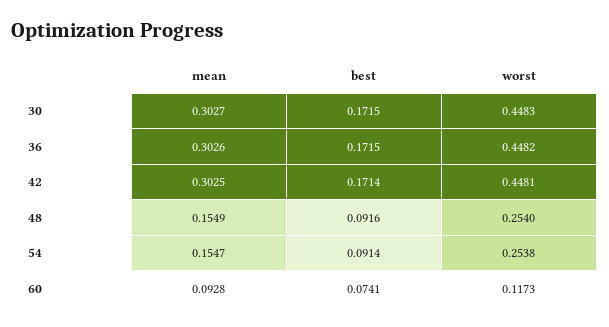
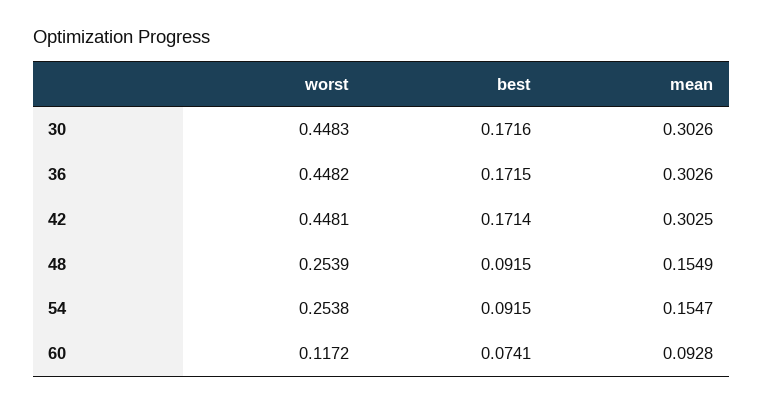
mean, 30: 0.3027 -> 0.3026
best, 30: 0.1715 -> 0.1716
best, 48: 0.0916 -> 0.0915
worst, 48: 0.254 -> 0.2539
best, 54: 0.0914 -> 0.0915
worst, 60: 0.1173 -> 0.1172

